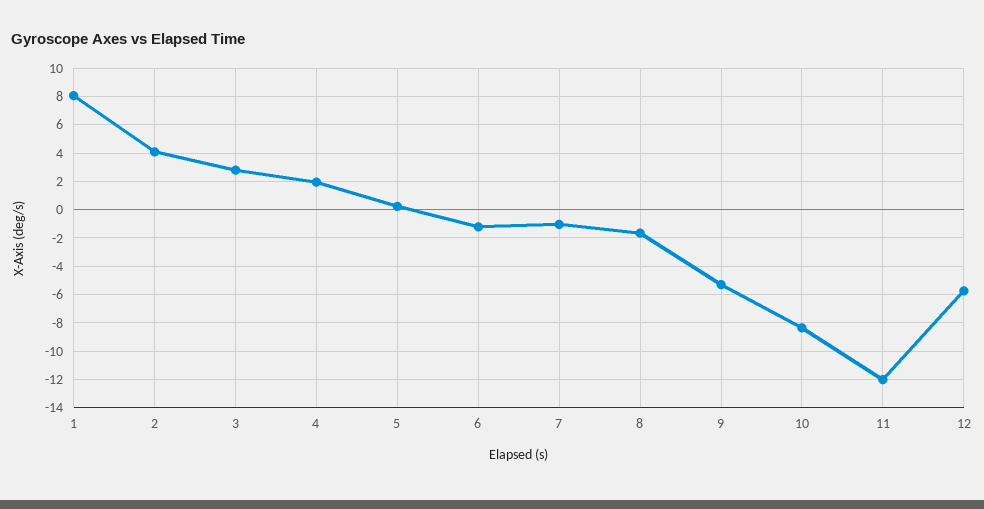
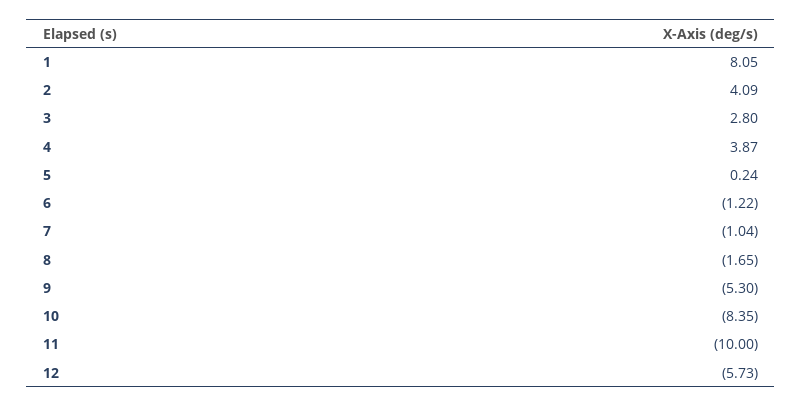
4: 2 -> 3.87
11: -12 -> -10

